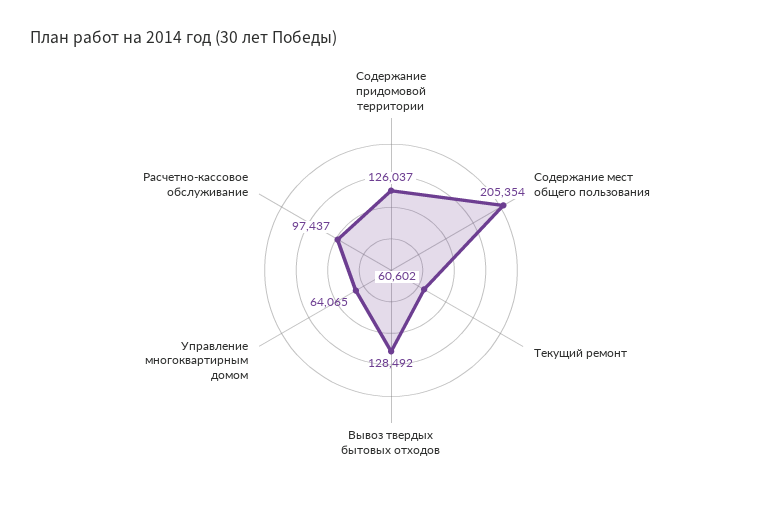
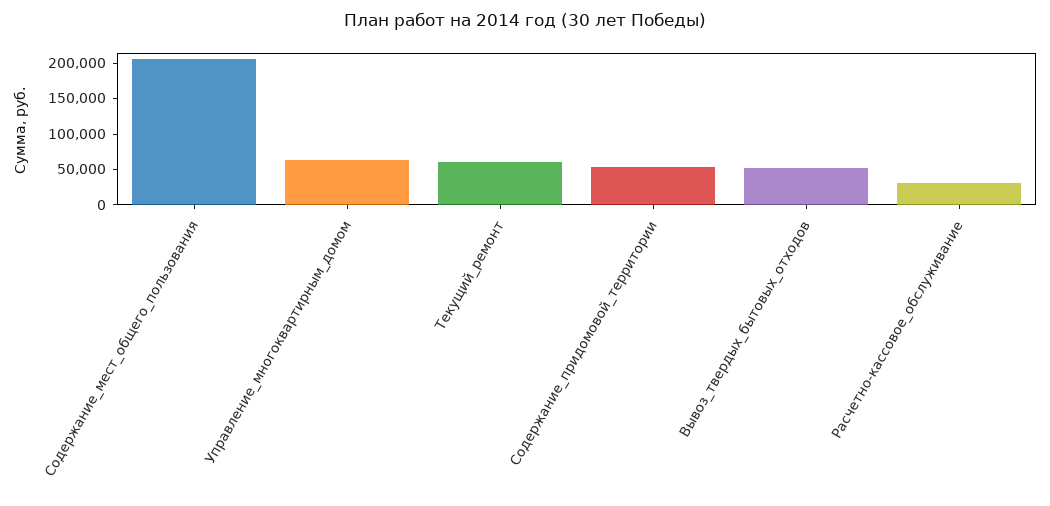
Содержание придомовой территории: 126037 -> 50000
Вывоз твердых бытовых отходов: 128492 -> 50000
Расчетно-кассовое обслуживание: 97437 -> 25000

